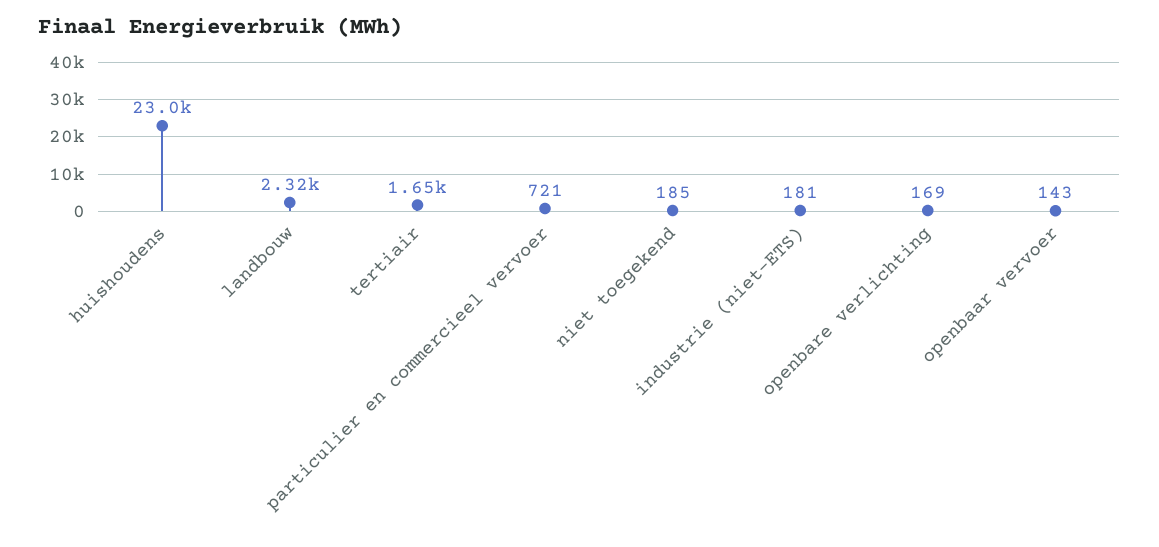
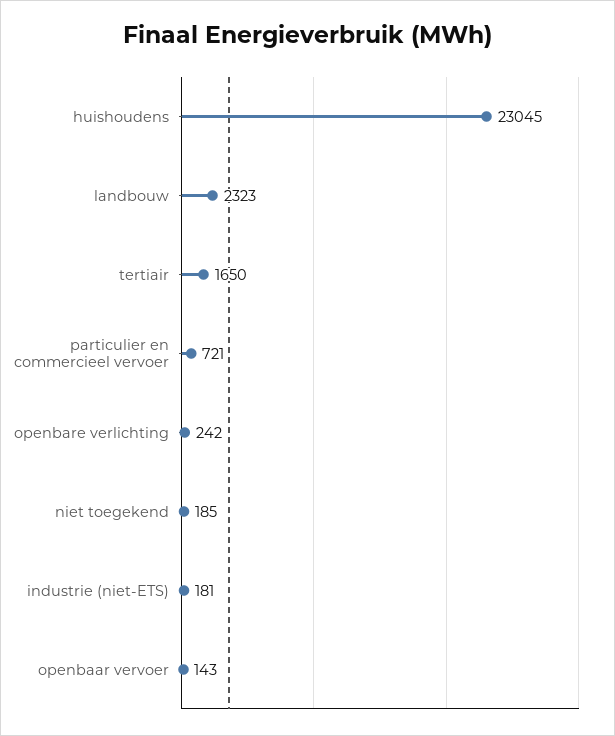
openbare verlichting: 169 -> 242

